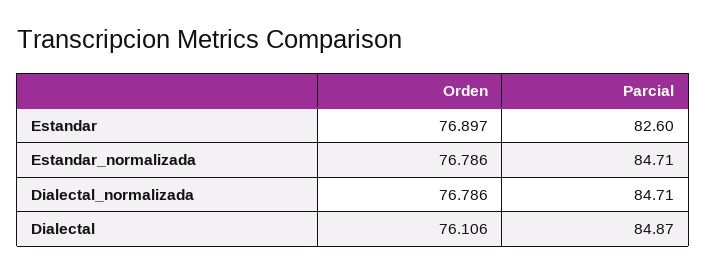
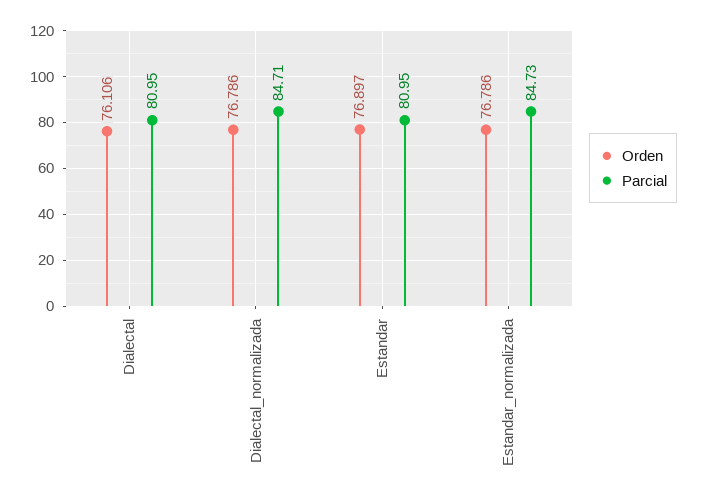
Parcial, Estandar: 82.6 -> 80.95
Parcial, Estandar_normalizada: 84.71 -> 84.73
Parcial, Dialectal: 84.87 -> 80.95

